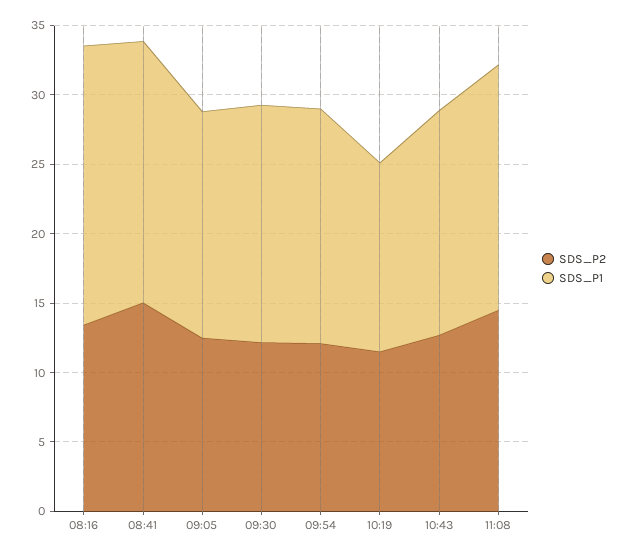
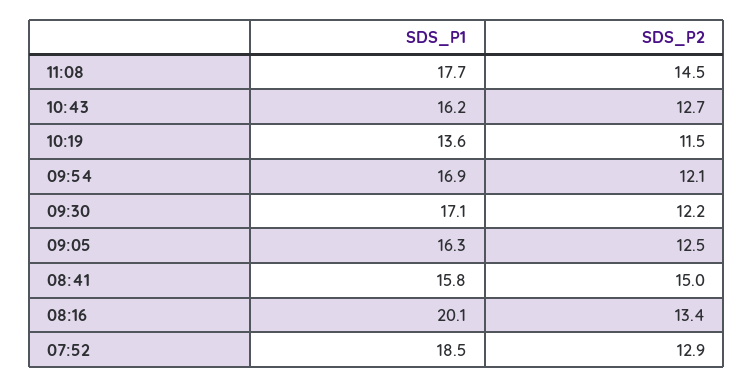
SDS_P1, 08:41: 19 -> 15.8
SDS_P1, 07:52: none -> 18.5
SDS_P2, 07:52: none -> 12.9

